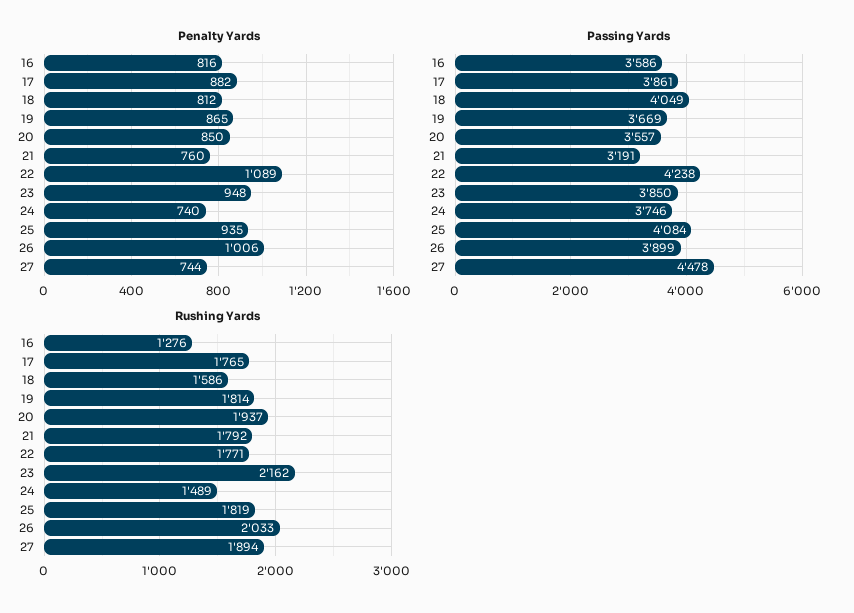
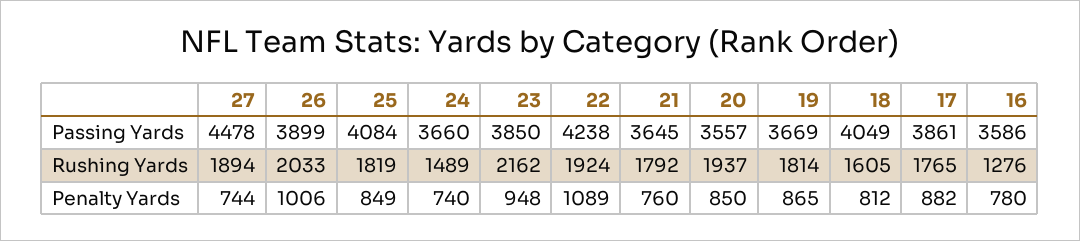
Penalty Yards, 16: 816 -> 780
Penalty Yards, 25: 935 -> 849
Passing Yards, 21: 3191 -> 3645
Passing Yards, 24: 3746 -> 3660
Rushing Yards, 18: 1586 -> 1605
Rushing Yards, 22: 1771 -> 1924

